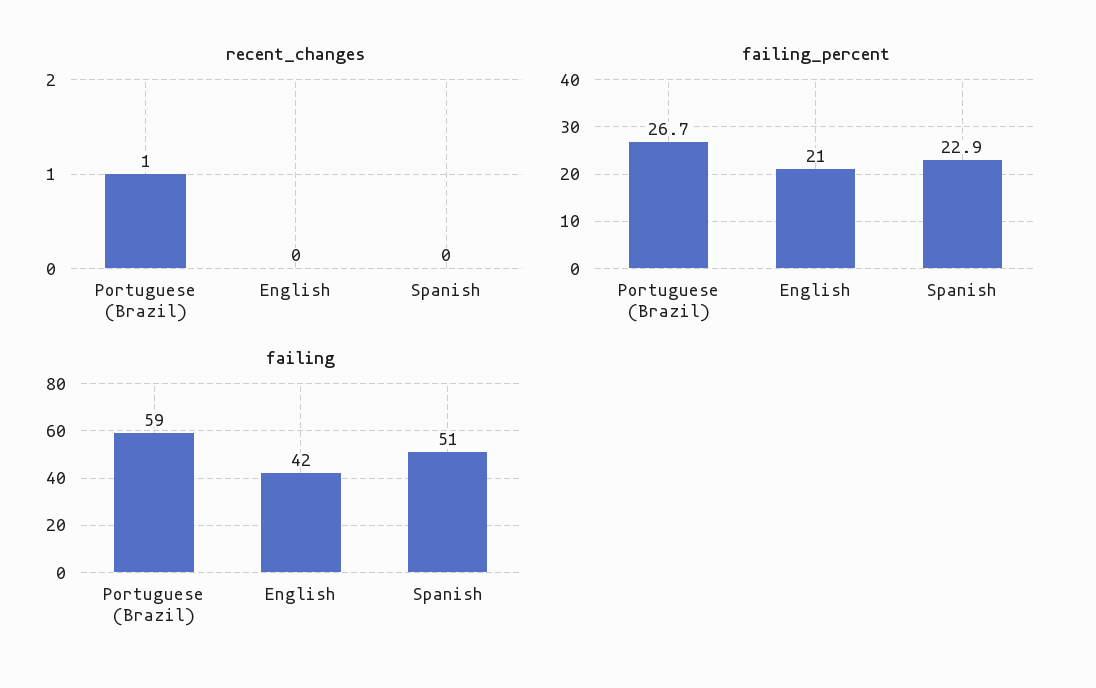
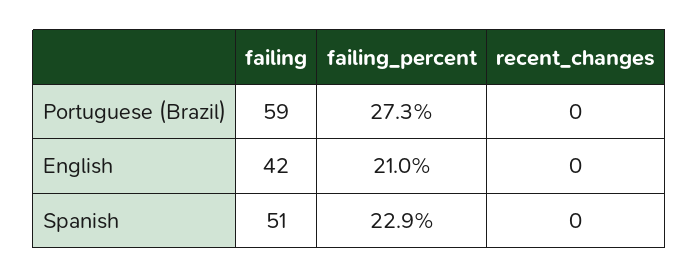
recent_changes, Portuguese (Brazil): 1 -> 0
failing_percent, Portuguese (Brazil): 26.7 -> 27.3

